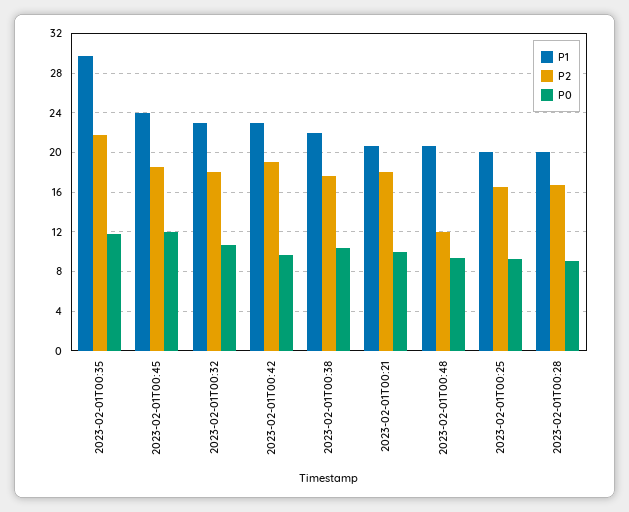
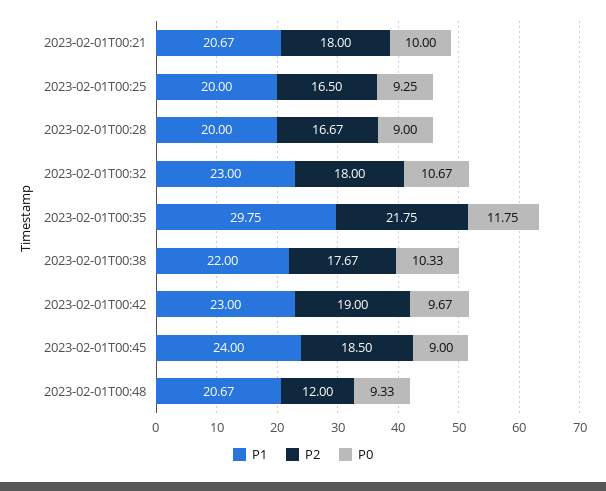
P0, 2023-02-01T00:45: 12 -> 9

